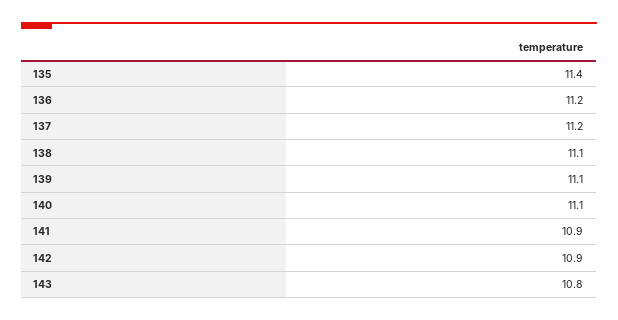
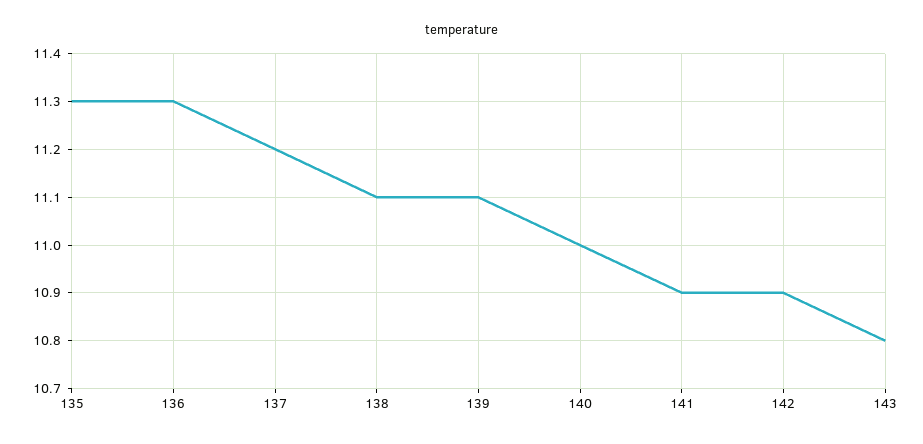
135: 11.4 -> 11.3
136: 11.2 -> 11.3
140: 11.1 -> 11

